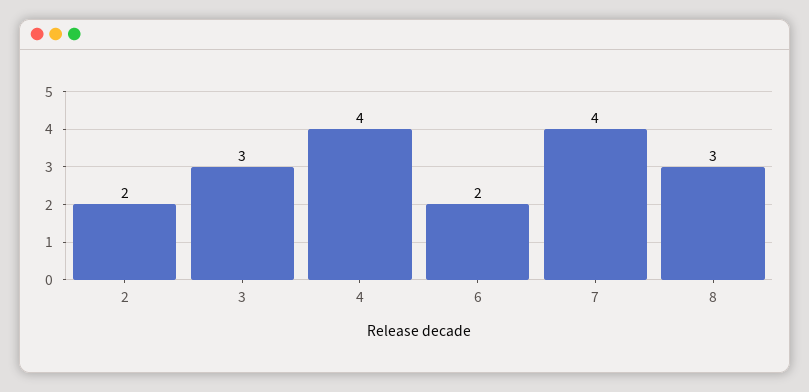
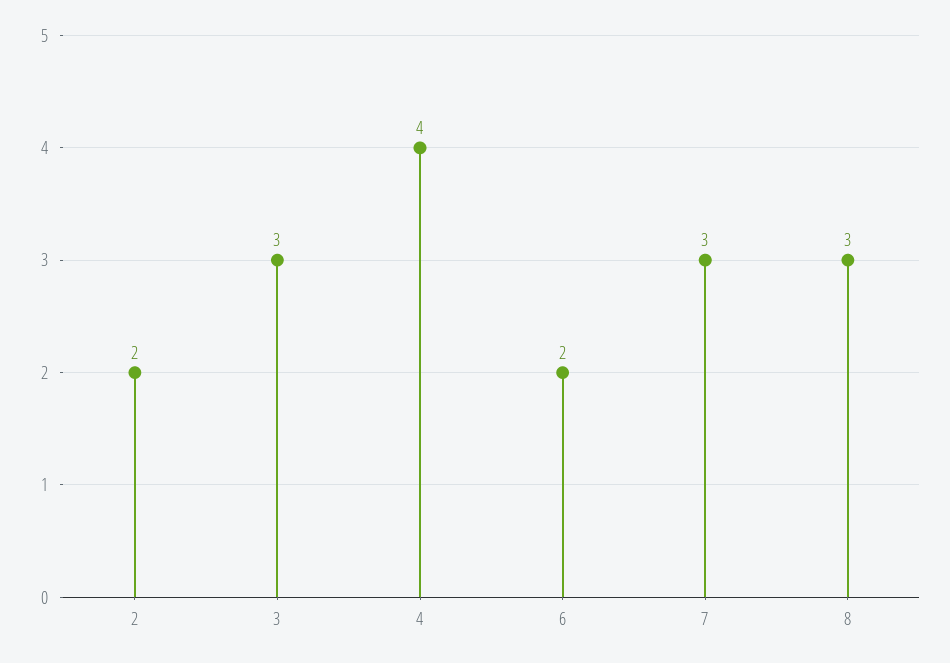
7: 4 -> 3

